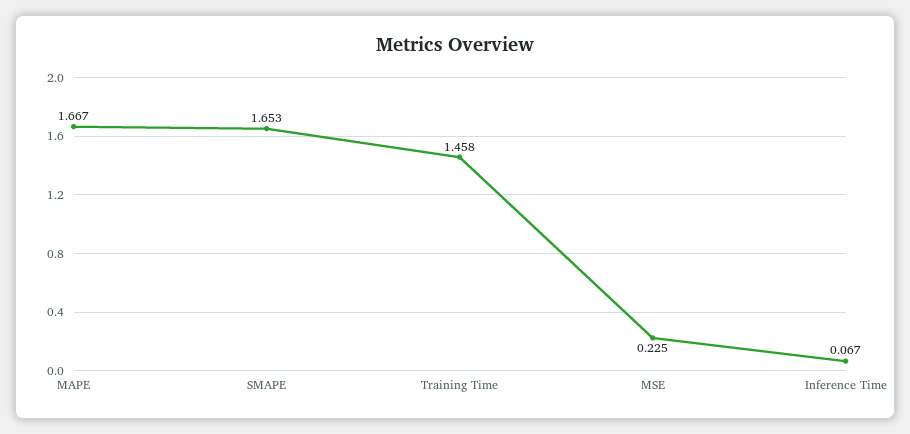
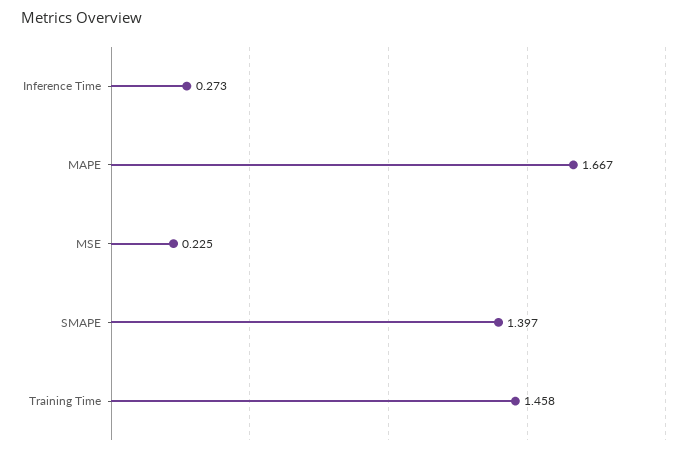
SMAPE: 1.653 -> 1.397
Inference Time: 0.067 -> 0.273

